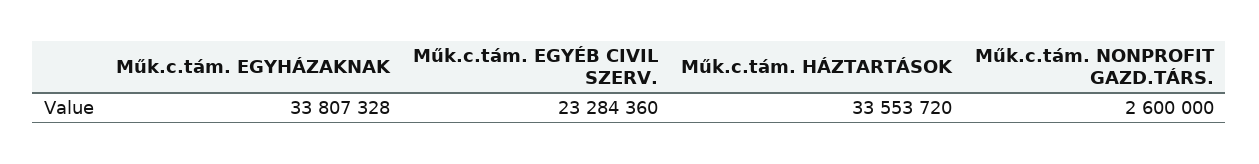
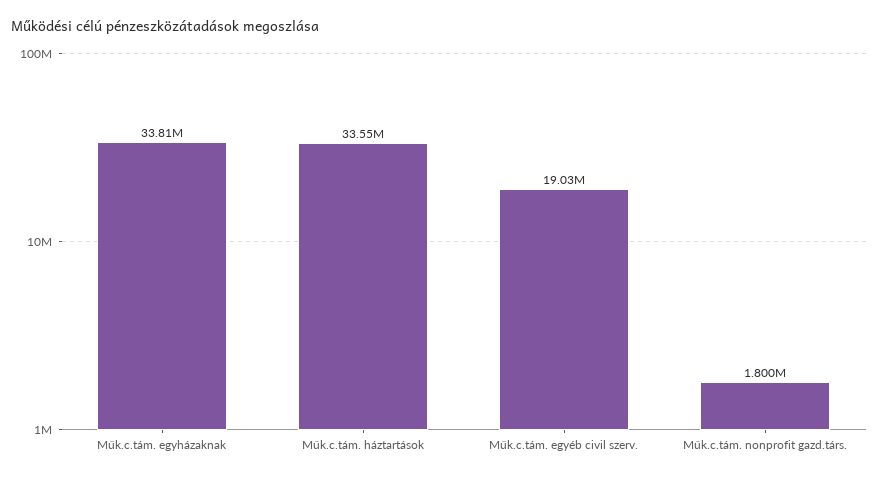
Műk.c.tám. EGYÉB CIVIL SZERV.: 23284360 -> 19030000
Műk.c.tám. NONPROFIT GAZD.TÁRS.: 2600000 -> 1800000

